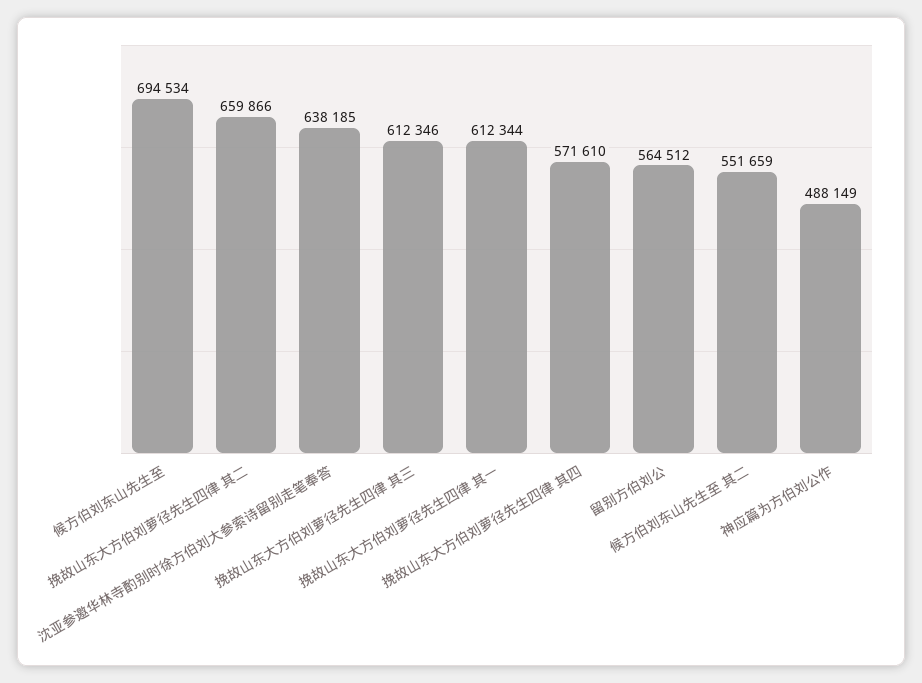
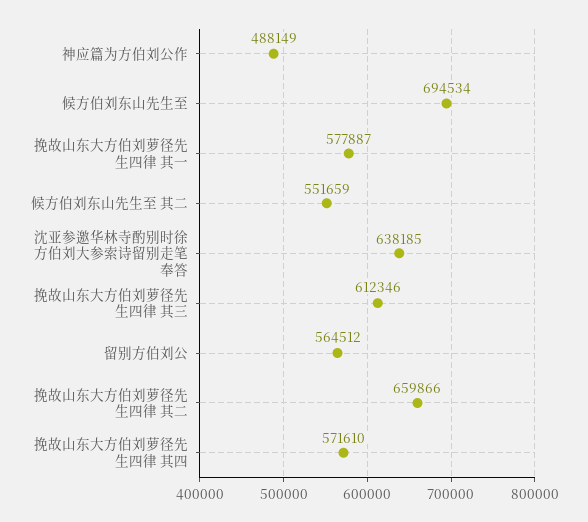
挽故山东大方伯刘萝径先生四律 其一: 612344 -> 577887

